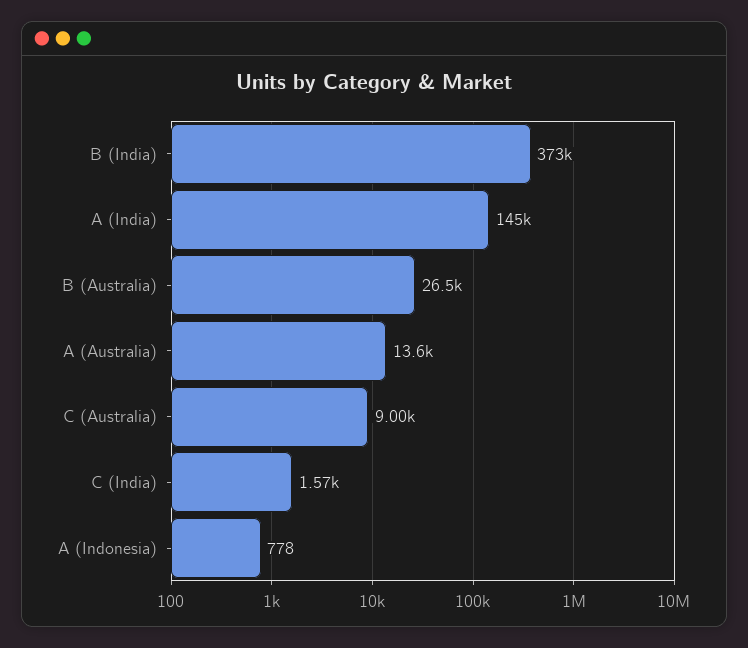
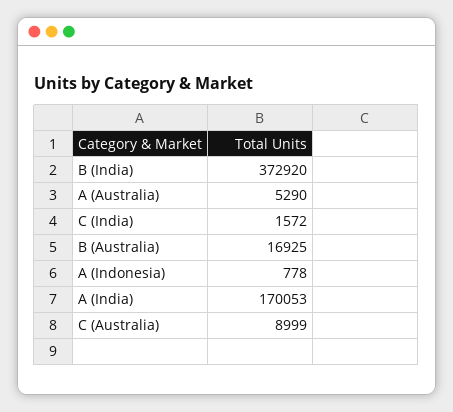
A (India): 145000 -> 170053
B (Australia): 26500 -> 16925
A (Australia): 13600 -> 5290

